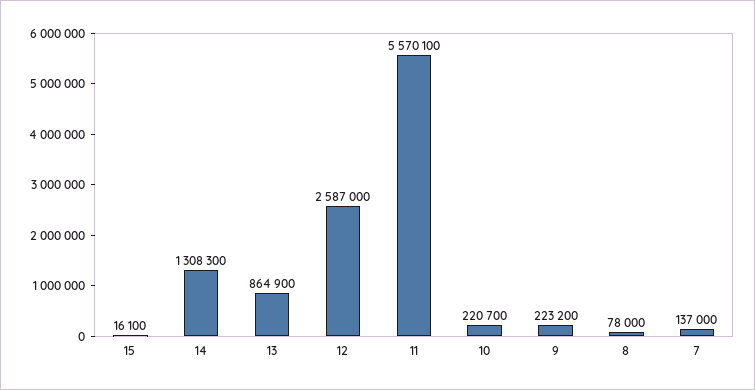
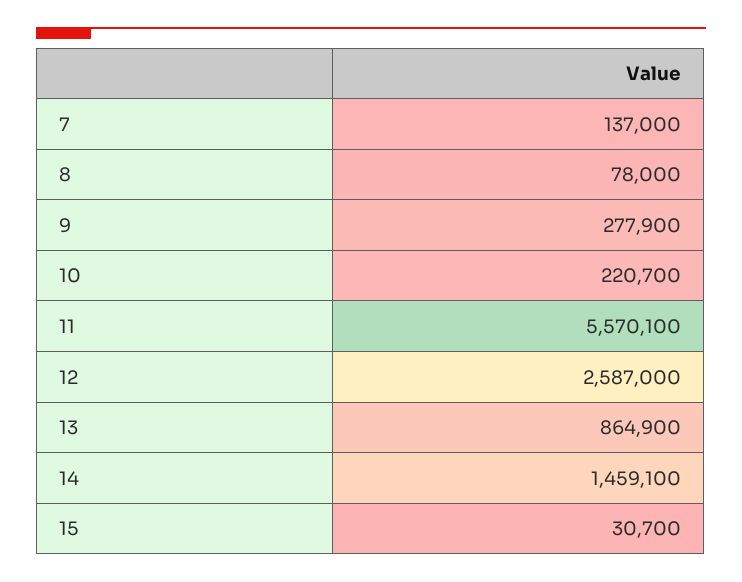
15: 16100 -> 30700
14: 1308300 -> 1459100
9: 223200 -> 277900

